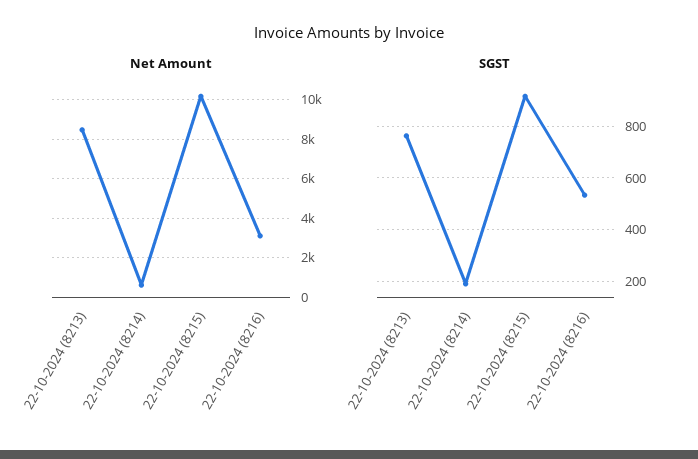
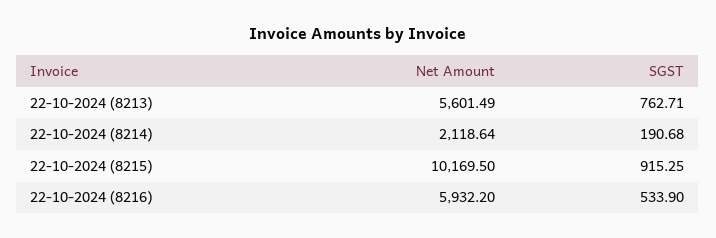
Net Amount, 22-10-2024 (8213): 8500 -> 5601.49
Net Amount, 22-10-2024 (8214): 500 -> 2118.64
Net Amount, 22-10-2024 (8216): 3000 -> 5932.2

